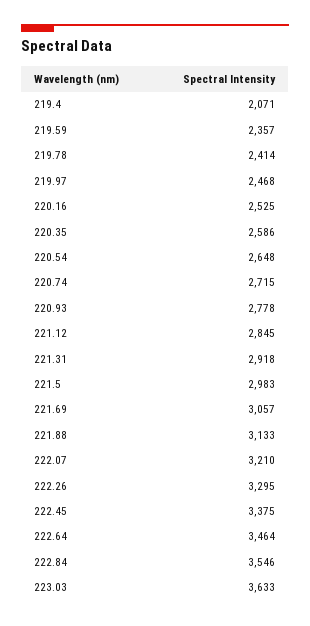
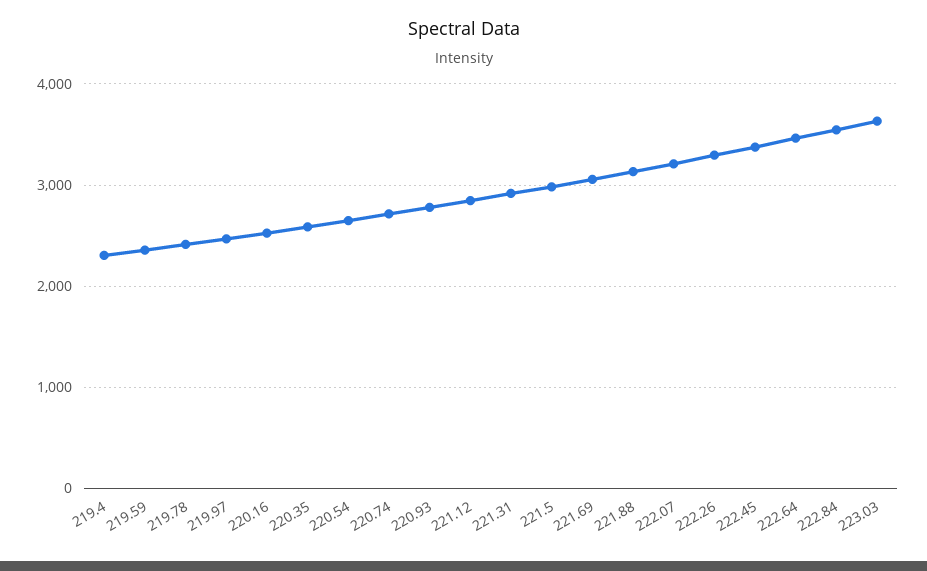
219.4: 2071 -> 2300

